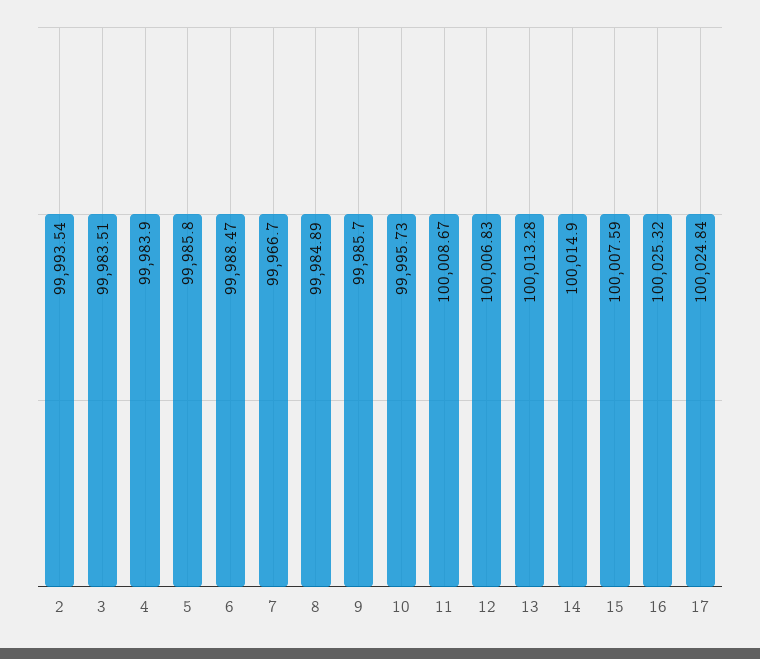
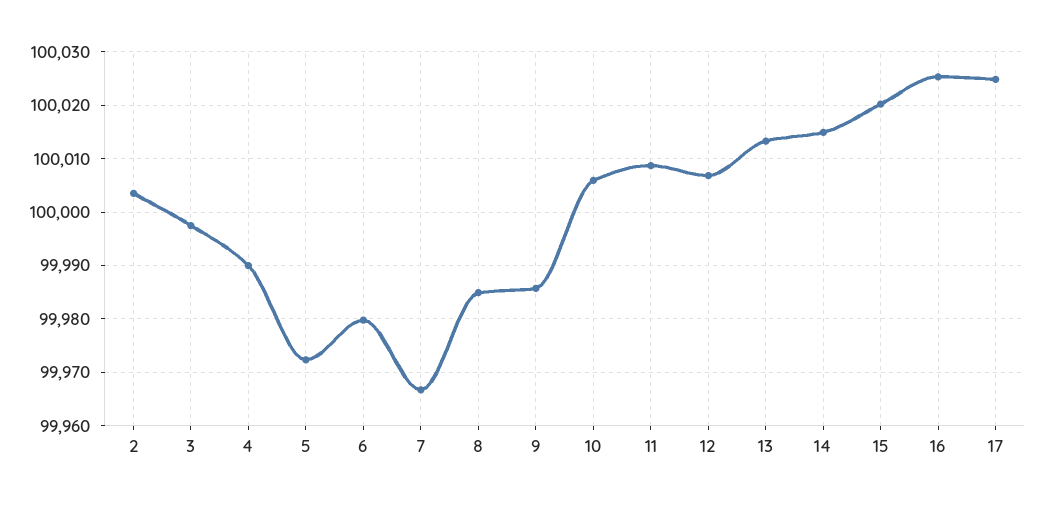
2: 99993.54 -> 100004
3: 99983.51 -> 99998
4: 99983.9 -> 99990
5: 99985.8 -> 99972
6: 99988.47 -> 99980
10: 99995.73 -> 100006
15: 100007.59 -> 100020

